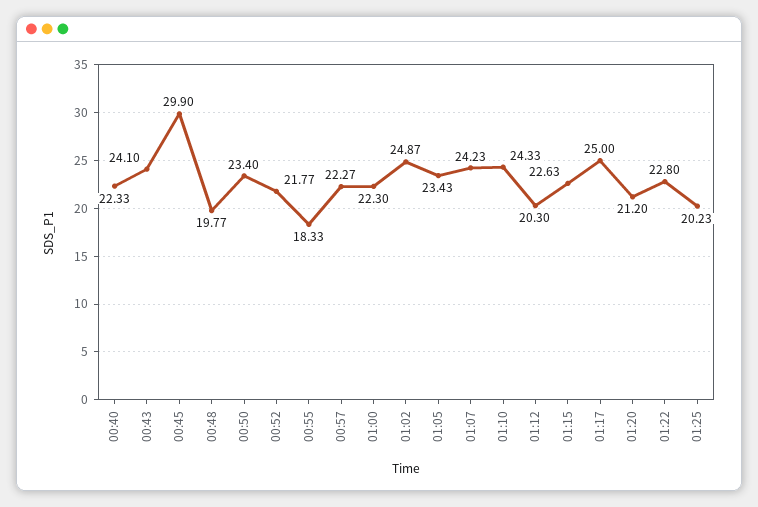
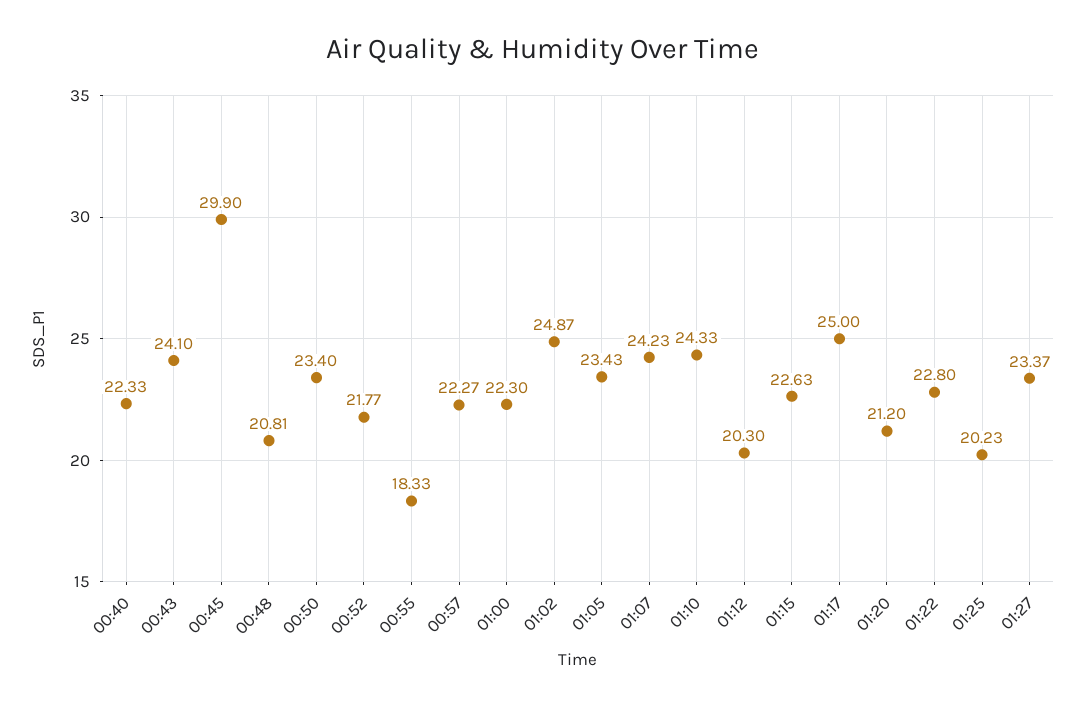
00:48: 19.77 -> 20.81
01:27: none -> 23.37

